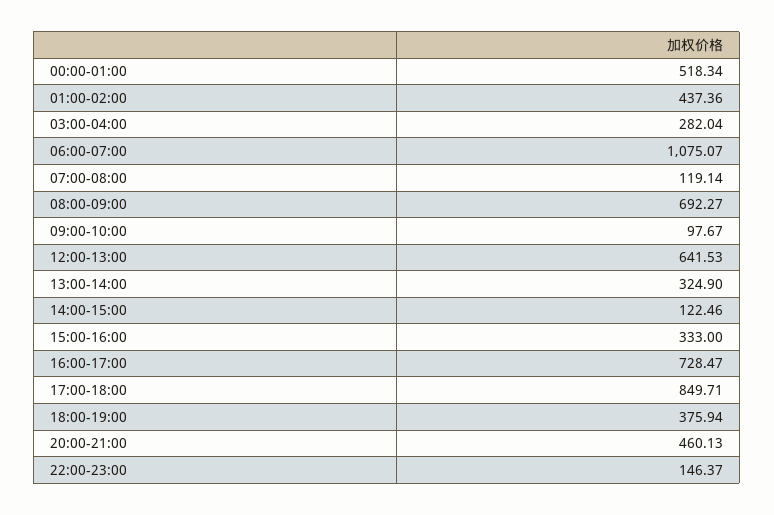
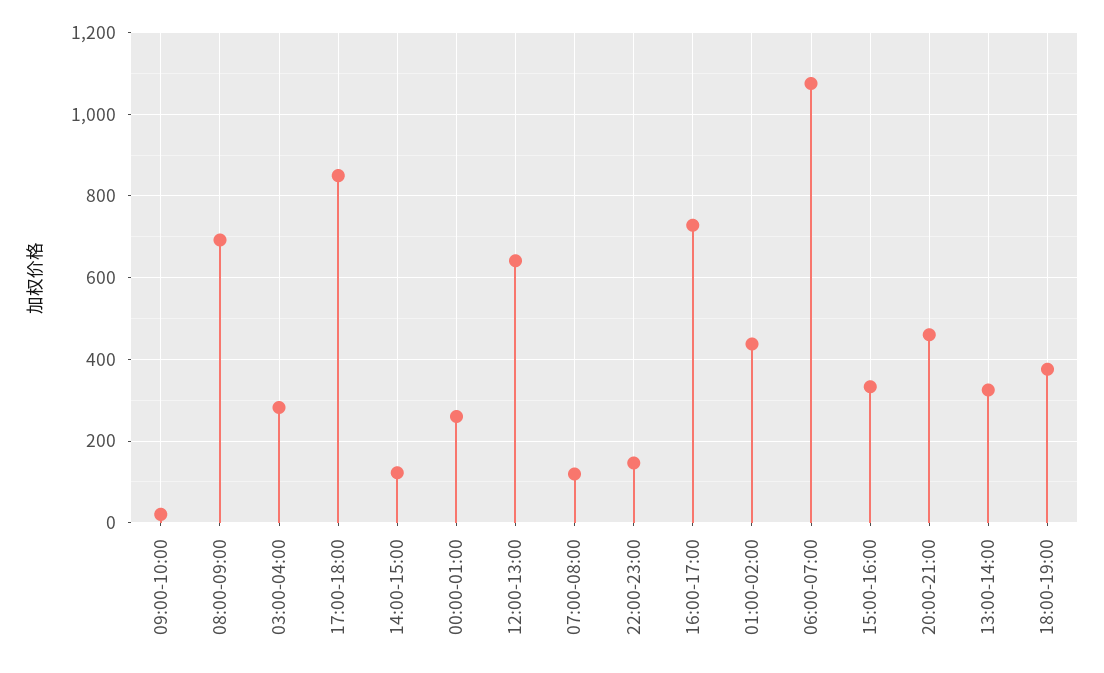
00:00-01:00: 518.34 -> 260
09:00-10:00: 97.67 -> 20

